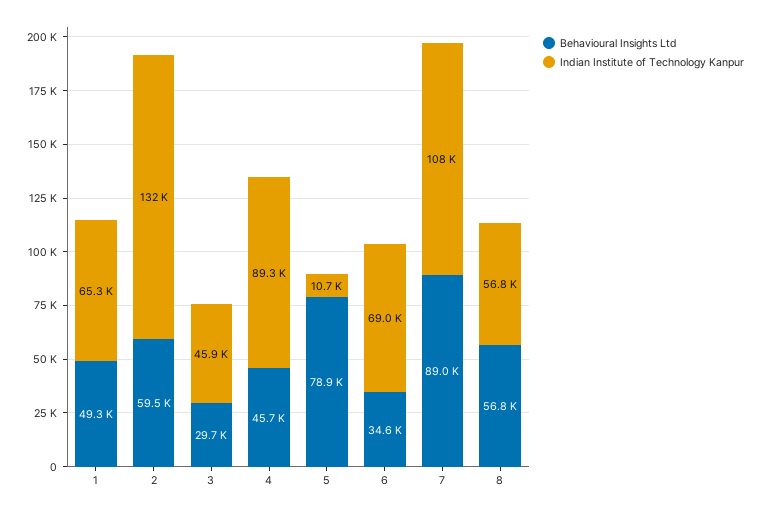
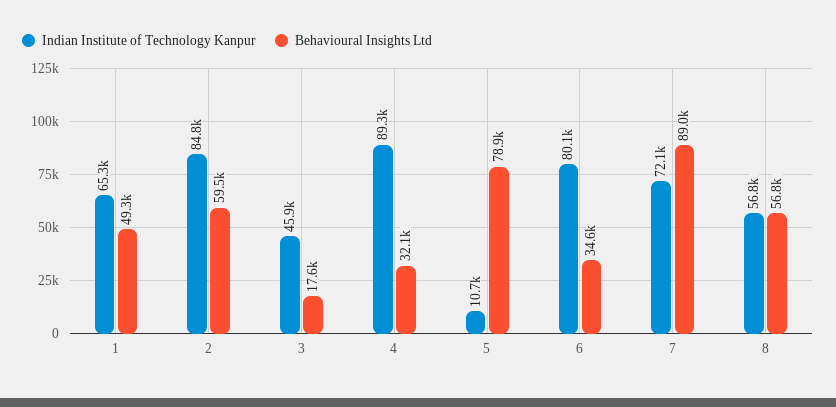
Indian Institute of Technology Kanpur, 2: 132000 -> 84800
Behavioural Insights Ltd, 3: 29700 -> 17600
Behavioural Insights Ltd, 4: 45700 -> 32100
Indian Institute of Technology Kanpur, 6: 69000 -> 80100
Indian Institute of Technology Kanpur, 7: 108000 -> 72100

